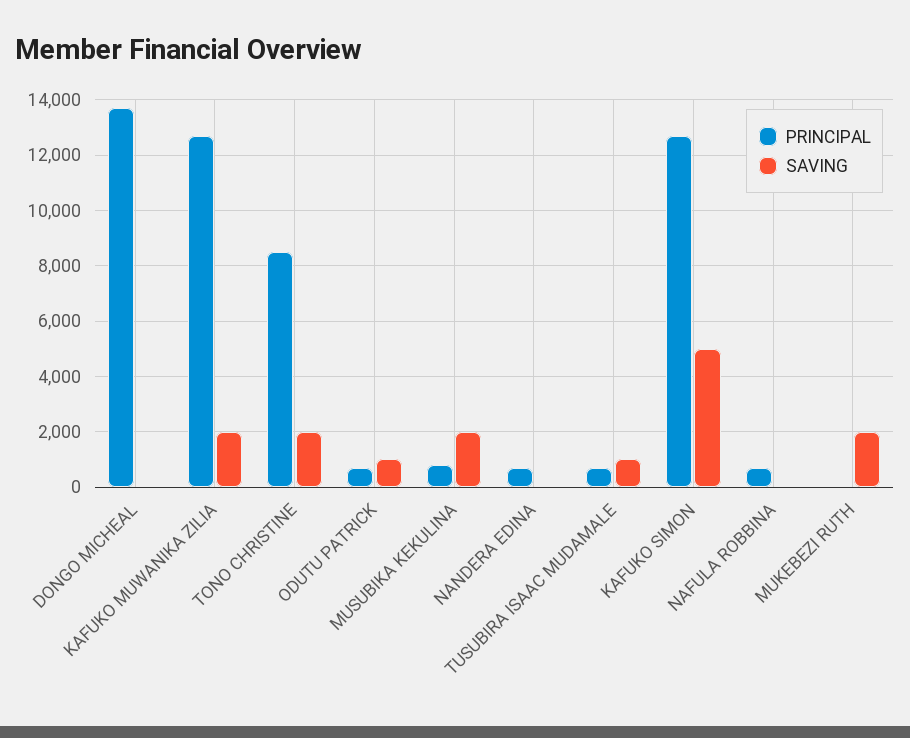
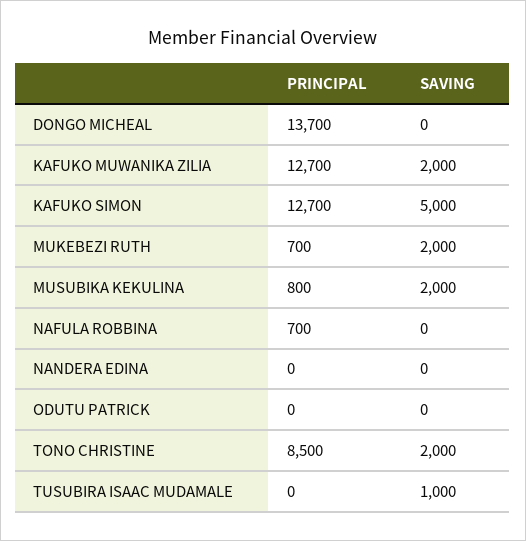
PRINCIPAL, ODUTU PATRICK: 750 -> 0
SAVING, ODUTU PATRICK: 1000 -> 0
PRINCIPAL, NANDERA EDINA: 750 -> 0
PRINCIPAL, TUSUBIRA ISAAC MUDAMALE: 750 -> 0
PRINCIPAL, MUKEBEZI RUTH: 0 -> 700

